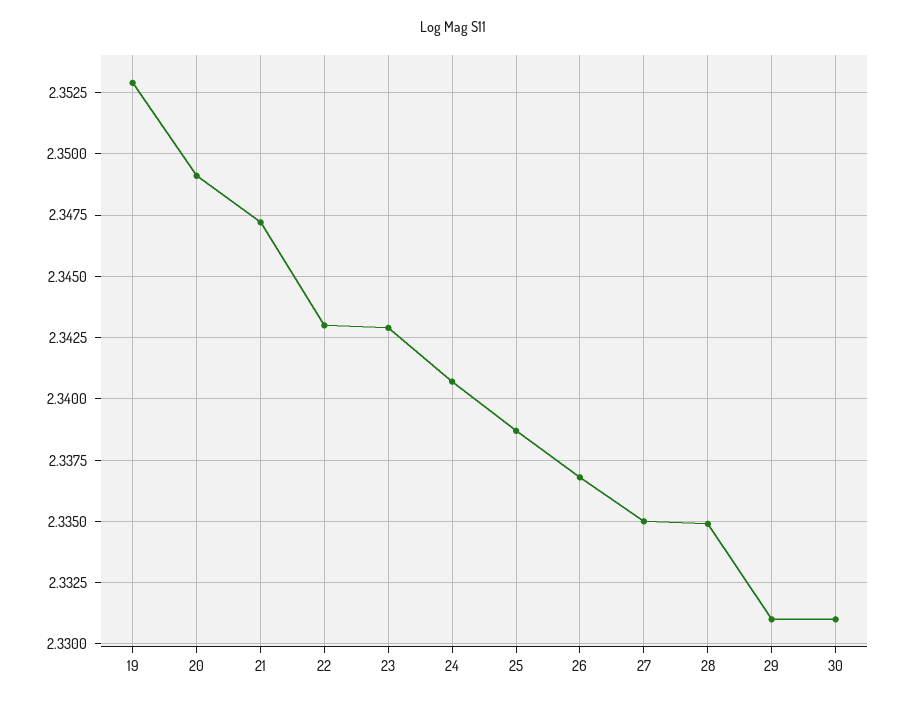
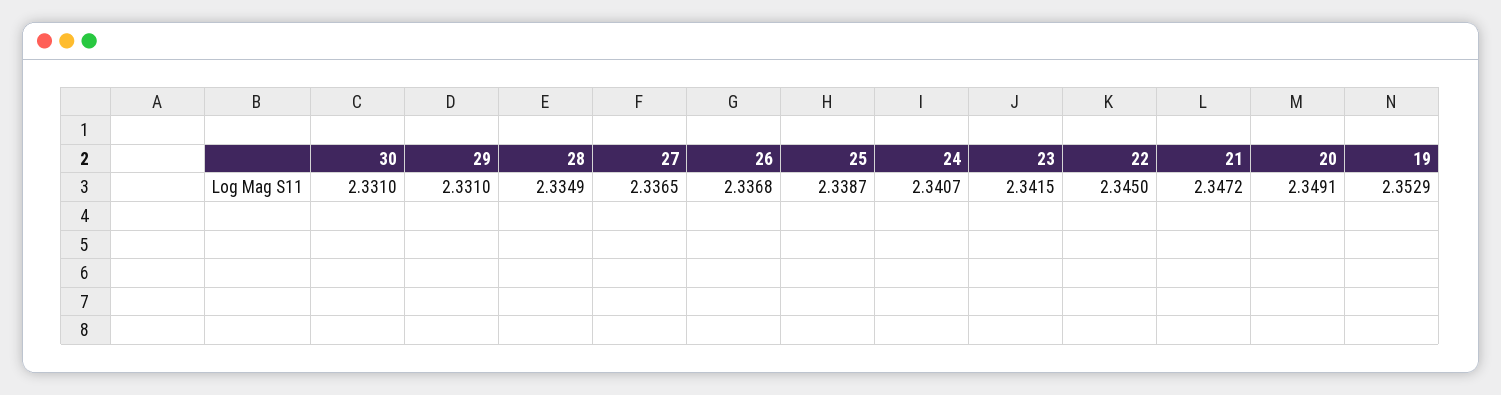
22: 2.343 -> 2.345
23: 2.343 -> 2.3415
27: 2.335 -> 2.3365

